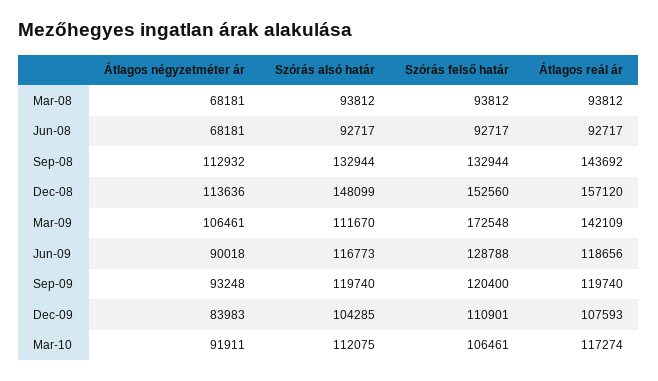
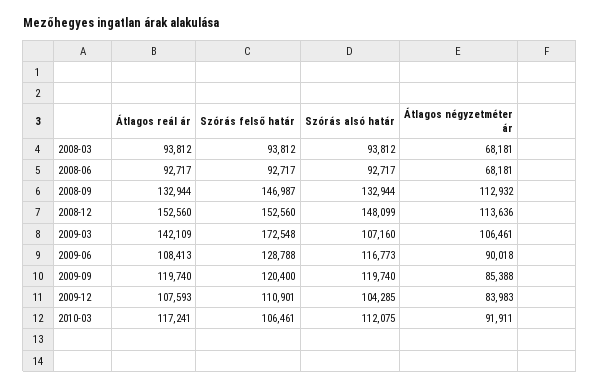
Szórás felső határ, Sep-08: 132944 -> 146987
Átlagos reál ár, Sep-08: 143692 -> 132944
Átlagos reál ár, Dec-08: 157120 -> 152560
Szórás alsó határ, Mar-09: 111670 -> 107160
Átlagos reál ár, Jun-09: 118656 -> 108413
Átlagos négyzetméter ár, Sep-09: 93248 -> 85388
Átlagos reál ár, Mar-10: 117274 -> 117241

